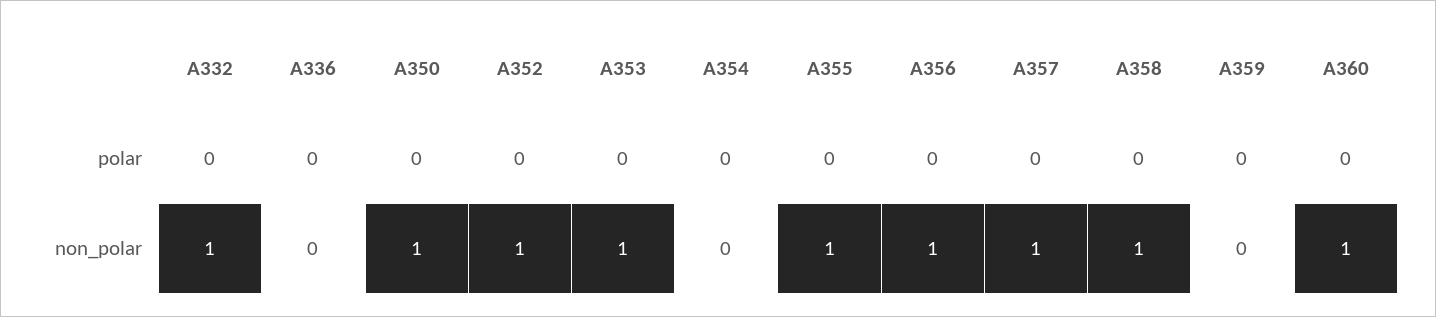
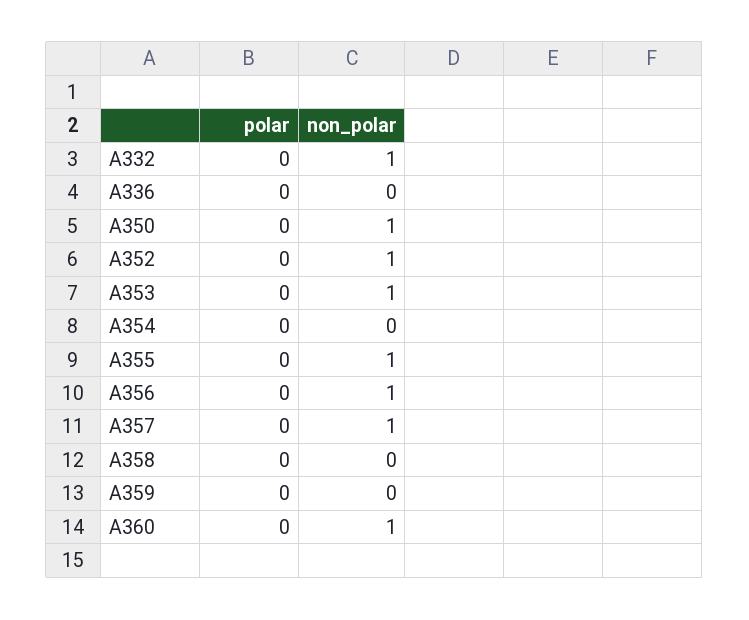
A358, non_polar: 1 -> 0

